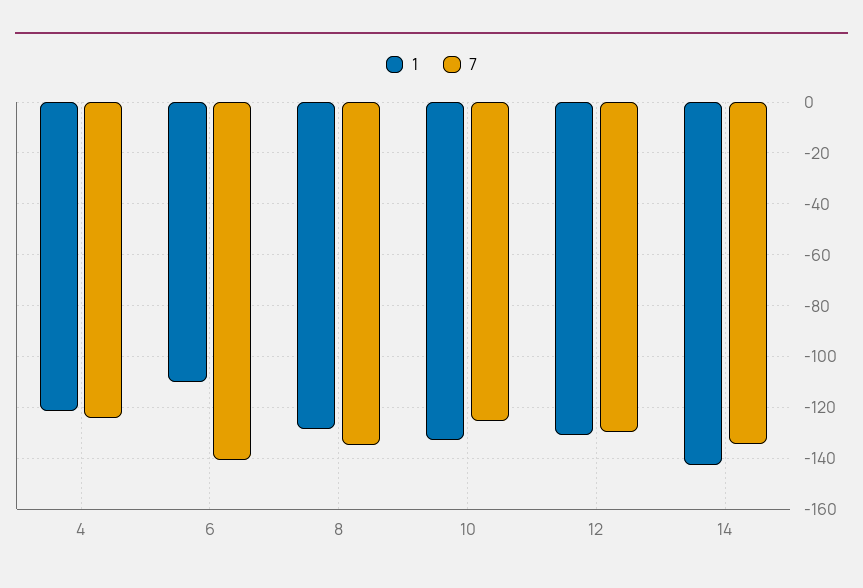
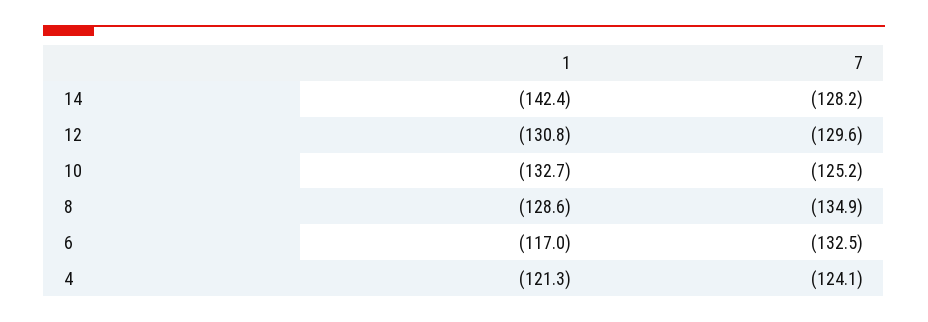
1, 6: -110 -> -117
7, 6: -140 -> -132.5
7, 14: -135 -> -128.2

